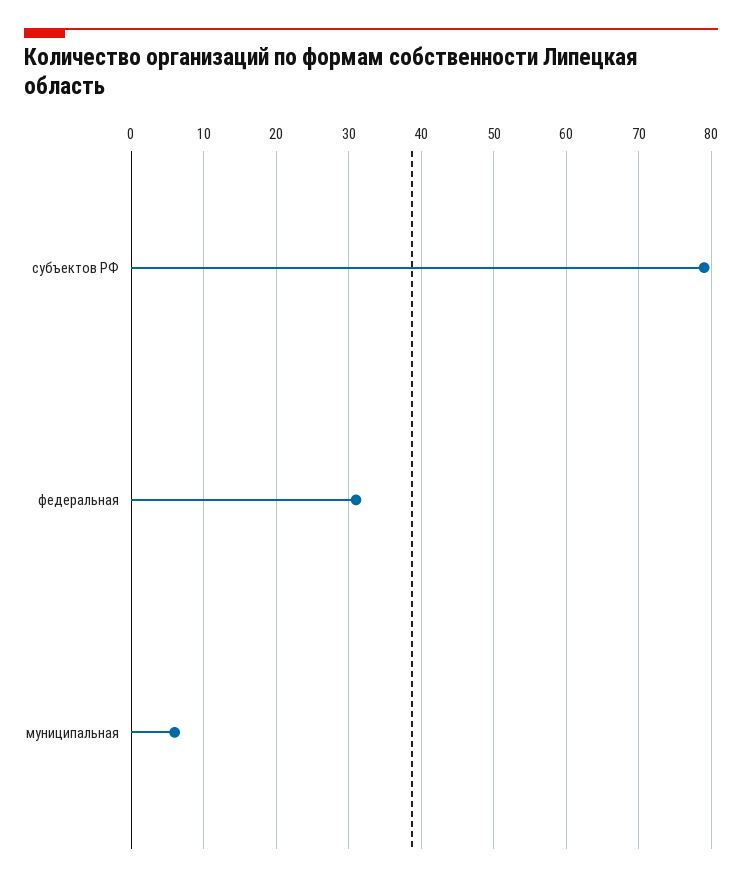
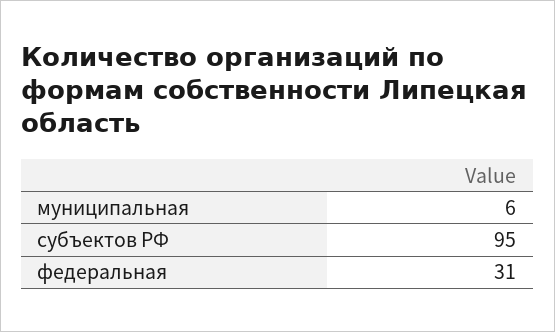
субъектов РФ: 79 -> 95

